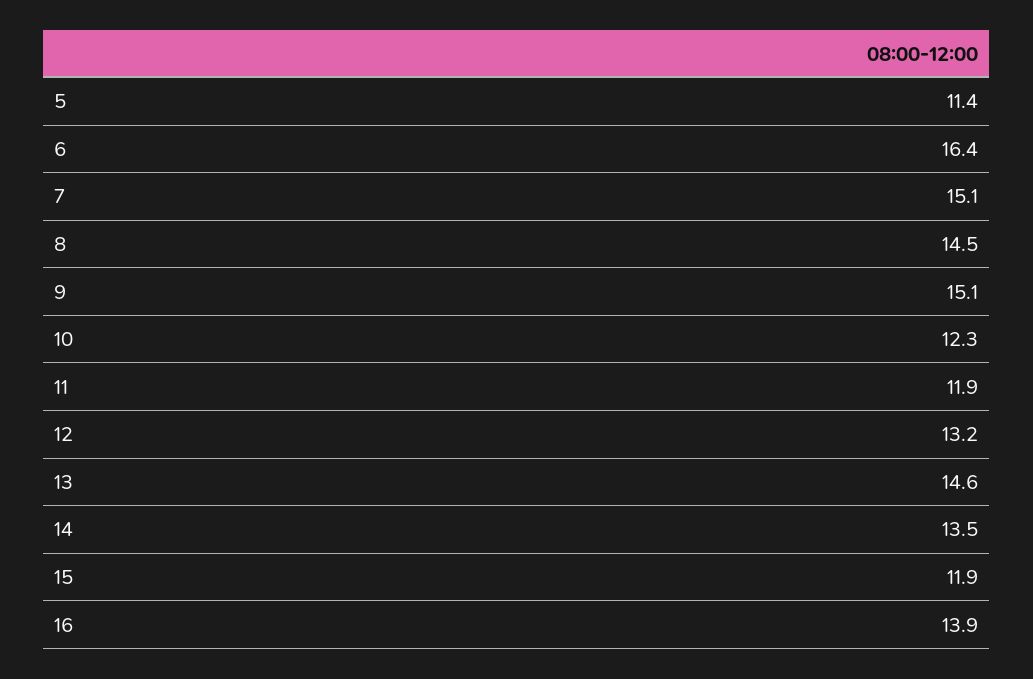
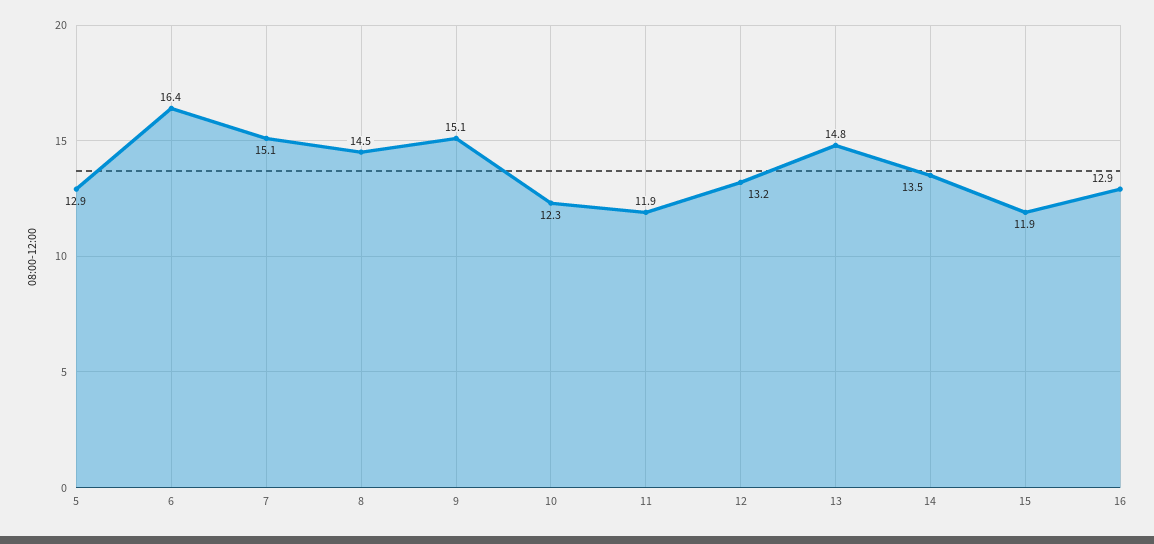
5: 11.4 -> 12.9
13: 14.6 -> 14.8
16: 13.9 -> 12.9

